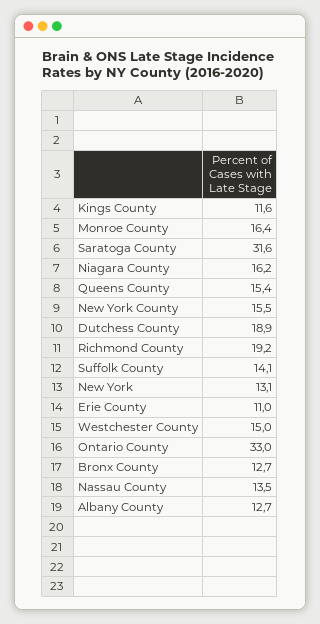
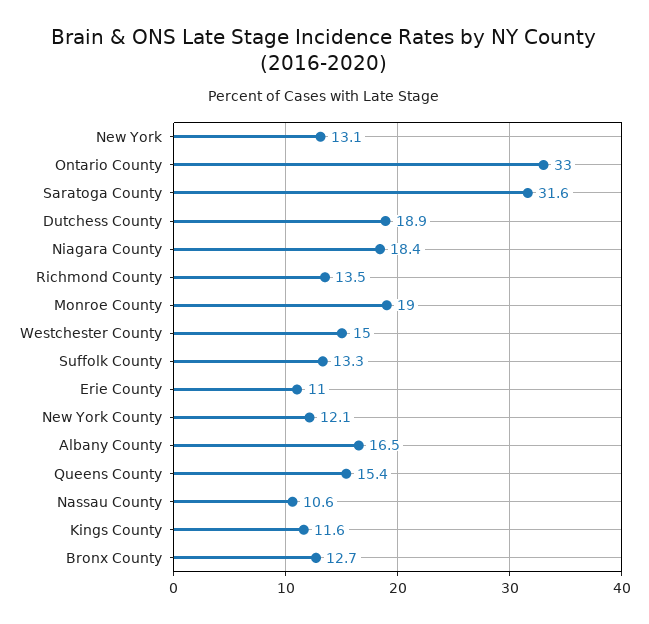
Monroe County: 16.4 -> 19
Niagara County: 16.2 -> 18.4
New York County: 15.5 -> 12.1
Richmond County: 19.2 -> 13.5
Suffolk County: 14.1 -> 13.3
Nassau County: 13.5 -> 10.6
Albany County: 12.7 -> 16.5

